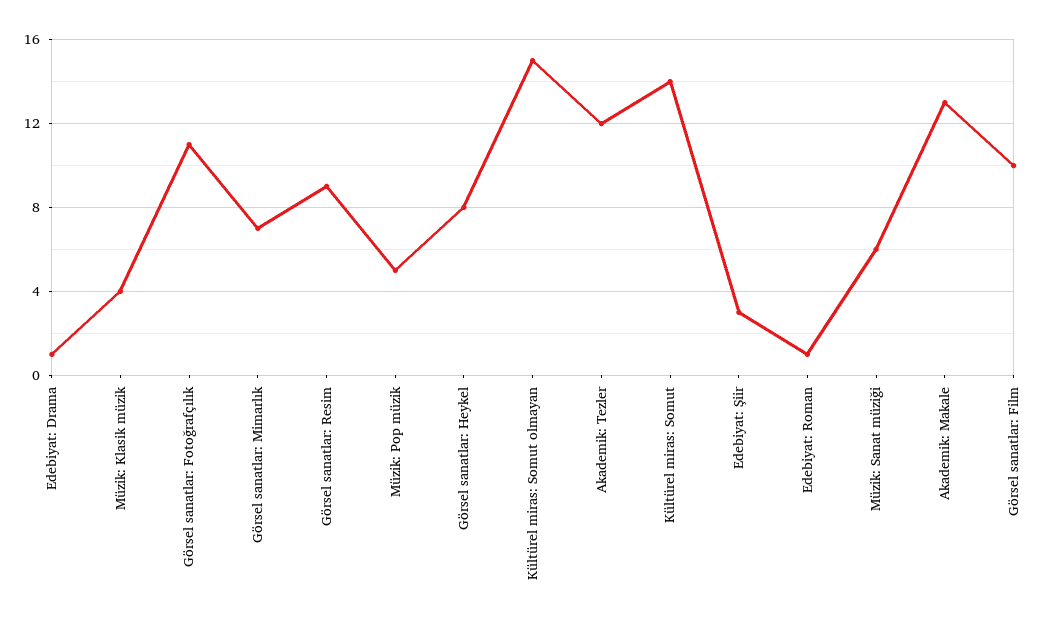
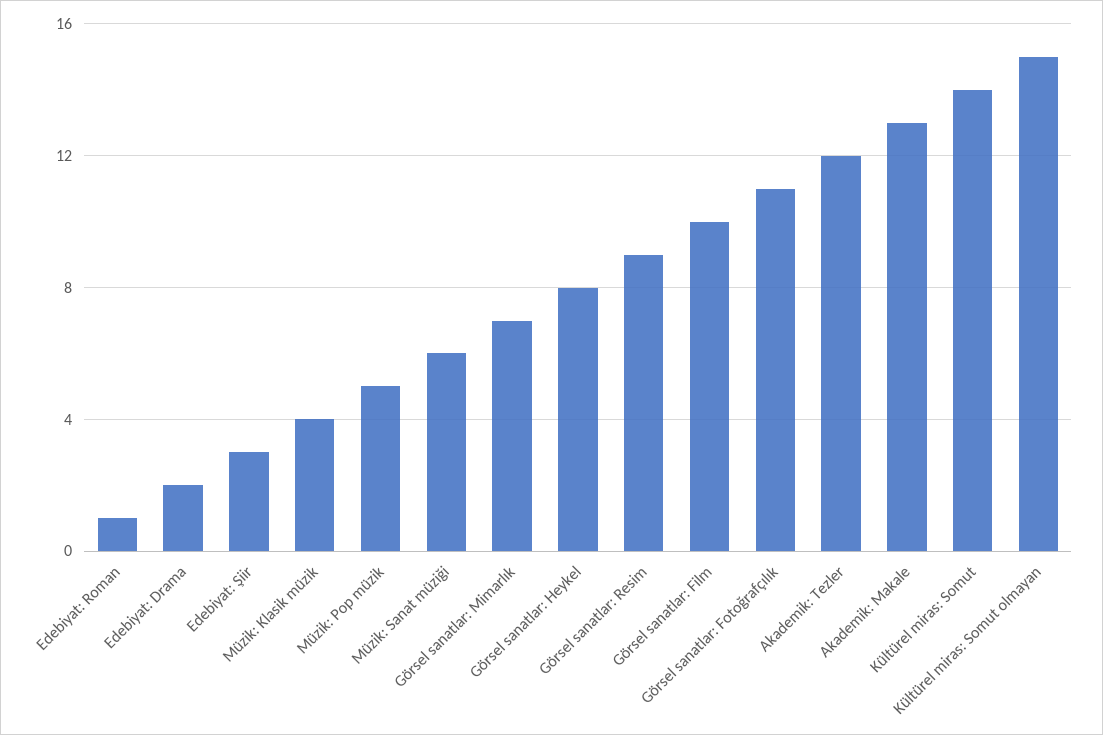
Edebiyat: Drama: 1 -> 2

